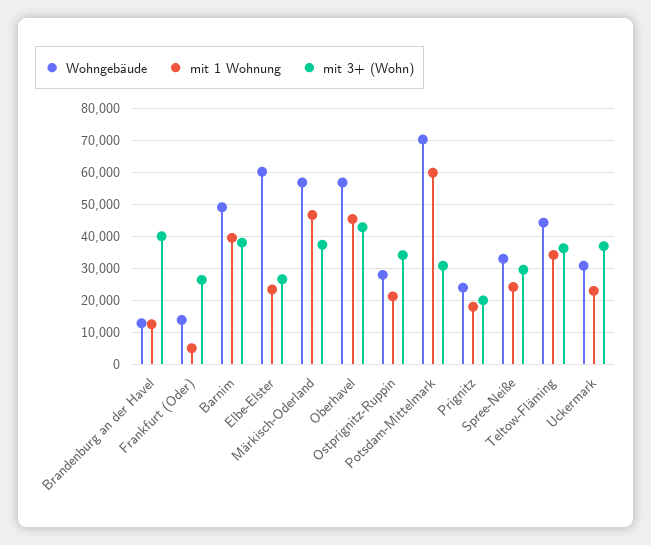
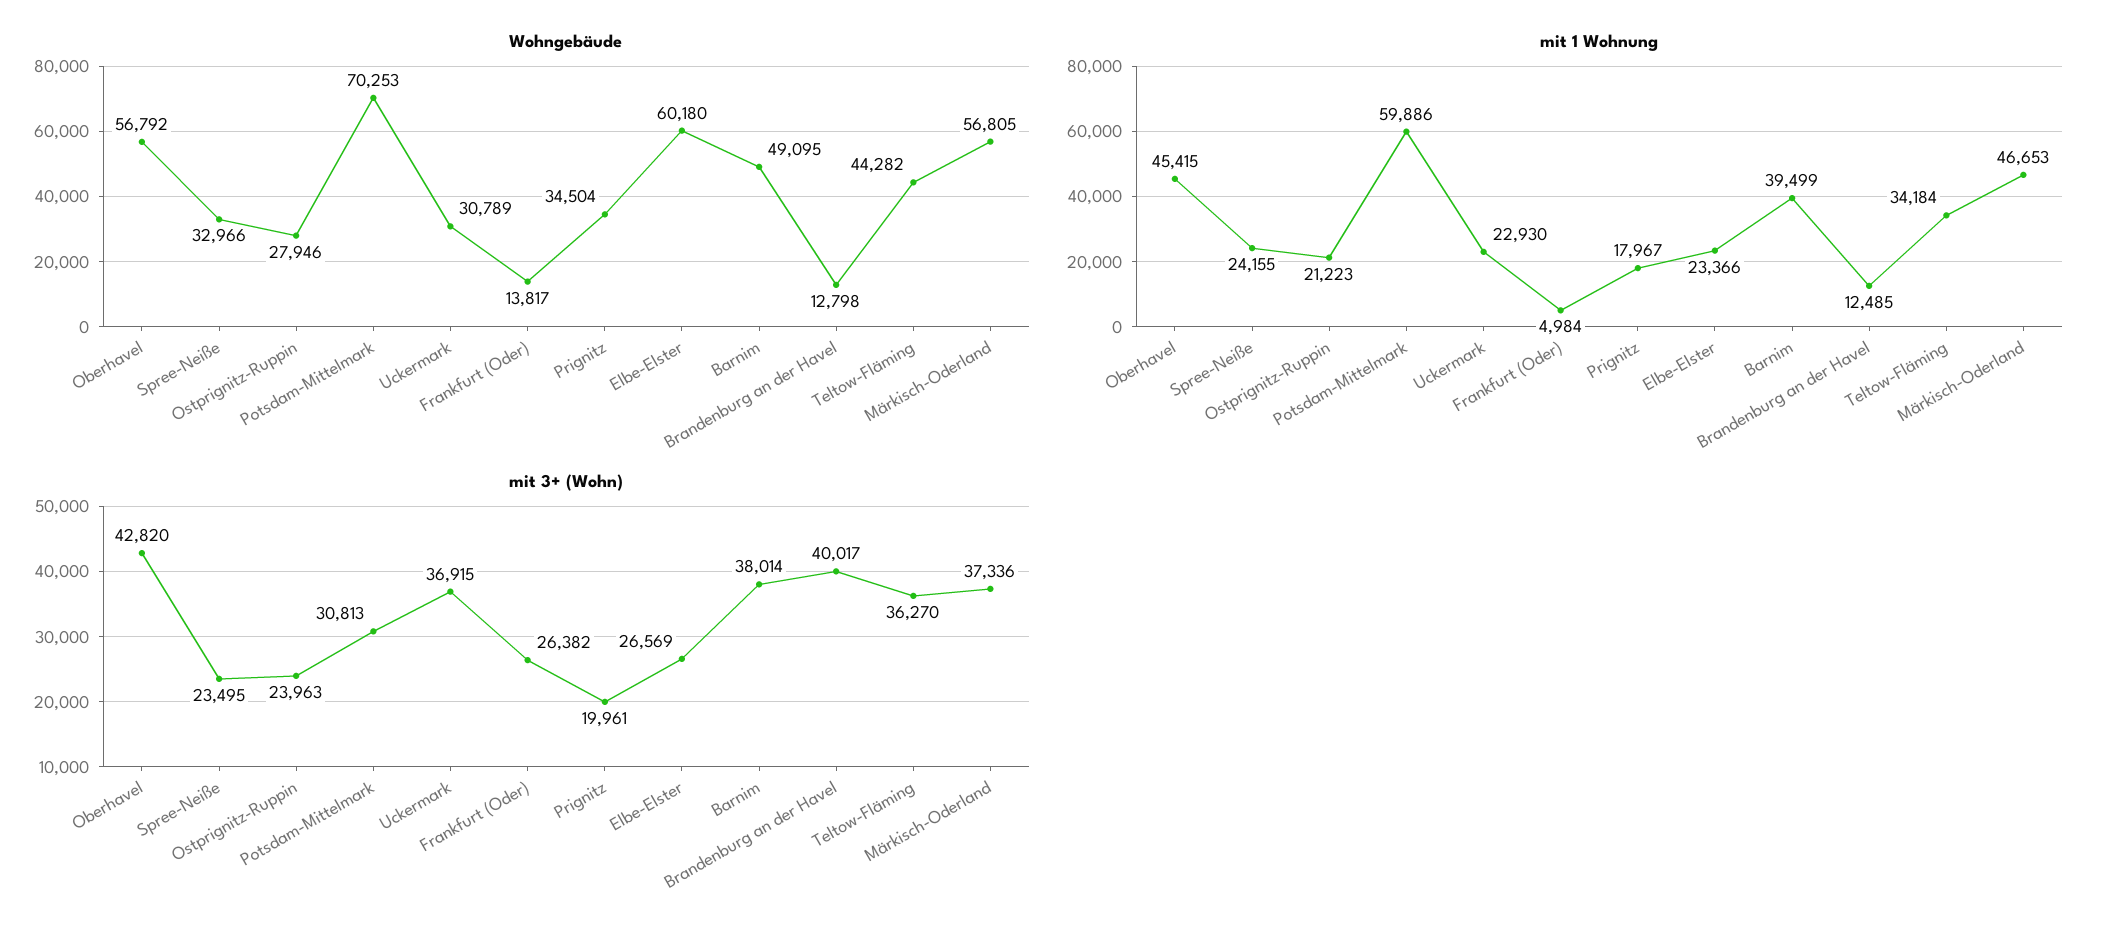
mit 3+ (Wohn), Ostprignitz-Ruppin: 34000 -> 23963
Wohngebäude, Prignitz: 24000 -> 34504
mit 3+ (Wohn), Spree-Neiße: 30000 -> 23495

